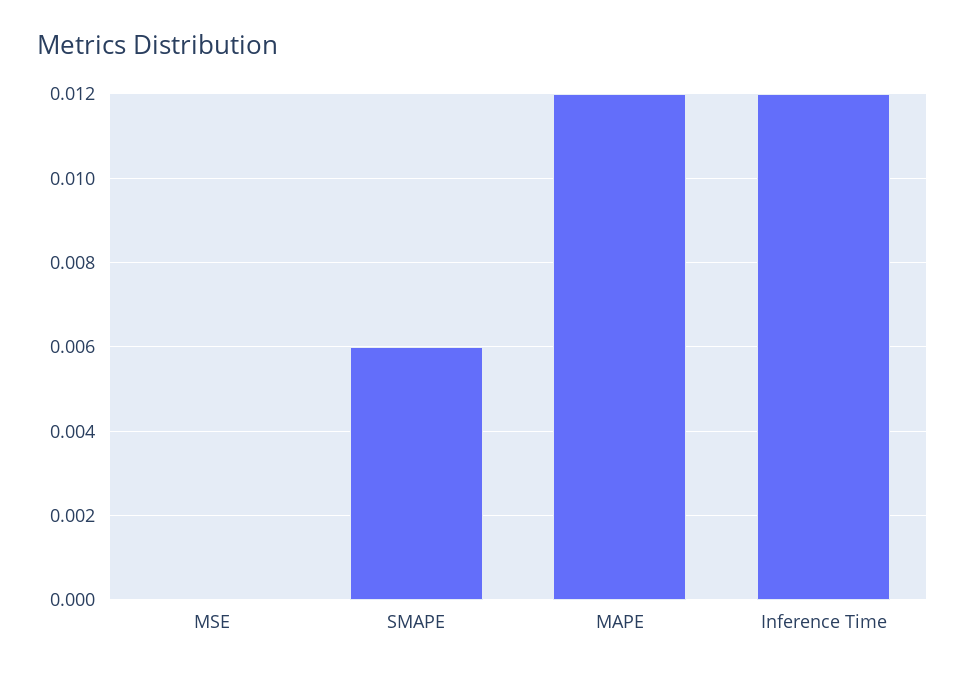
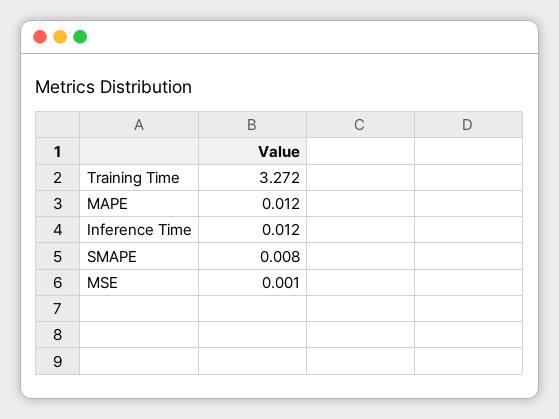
MSE: 0 -> 0.001
SMAPE: 0.006 -> 0.008
Training Time: none -> 3.272

